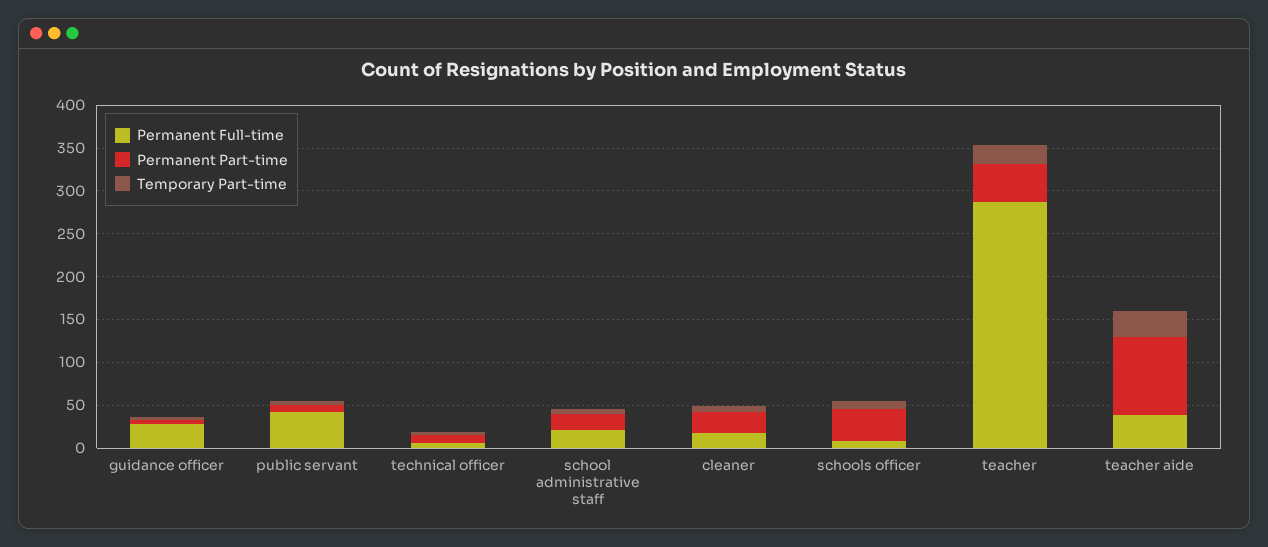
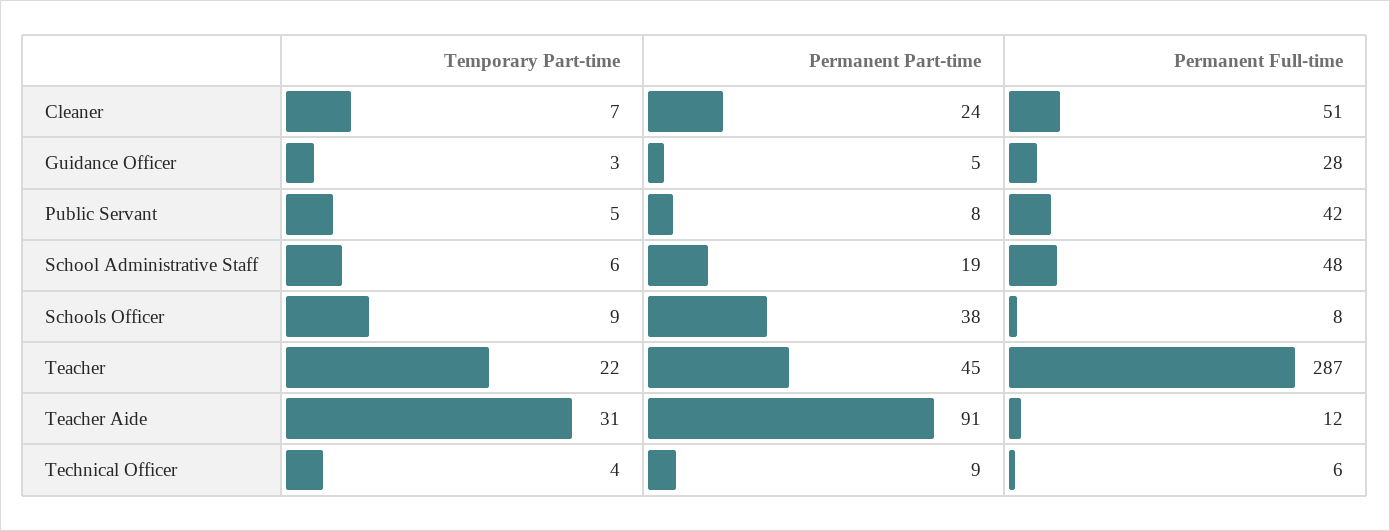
Permanent Full-time, school administrative staff: 20 -> 48
Permanent Full-time, cleaner: 20 -> 51
Permanent Full-time, teacher aide: 40 -> 12

